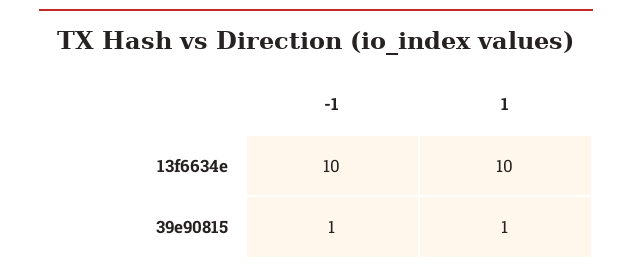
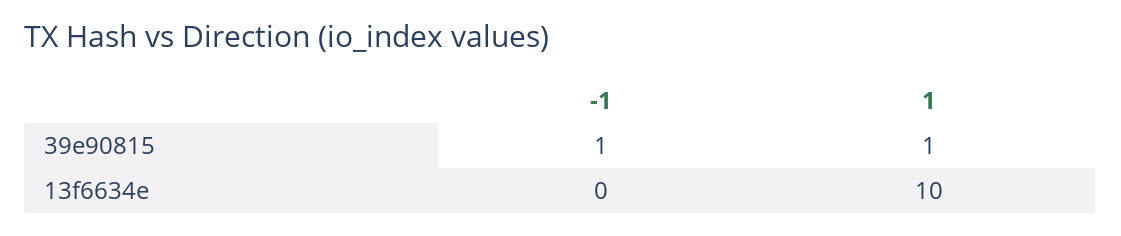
-1, 13f6634e: 10 -> 0

